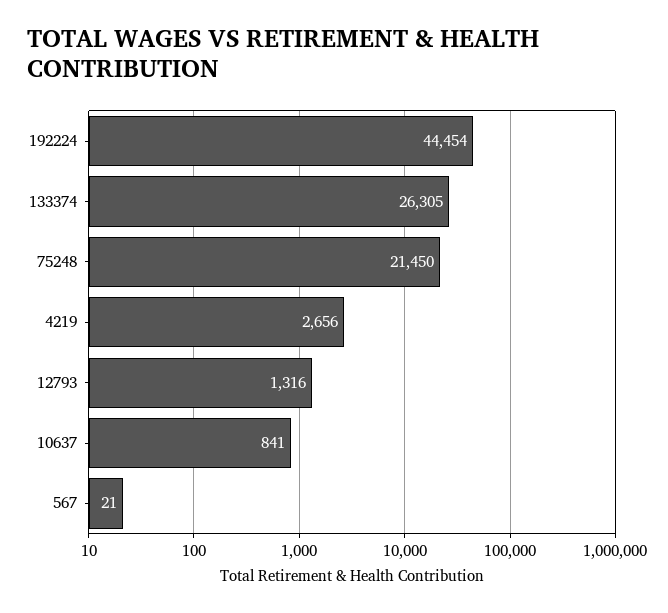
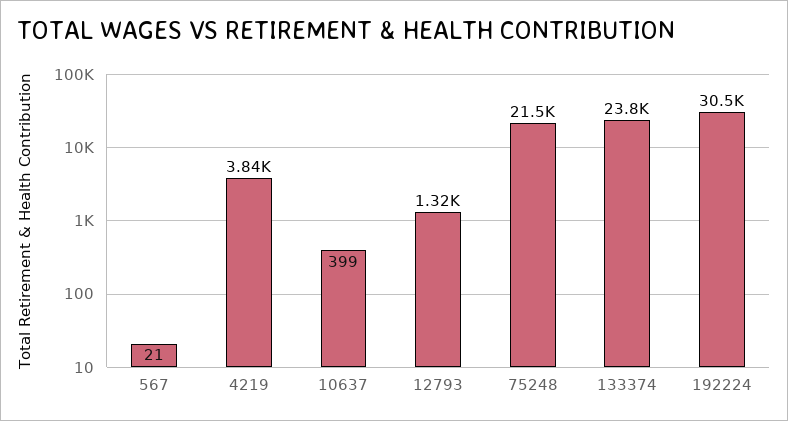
192224: 44454 -> 30500
133374: 26305 -> 23800
4219: 2656 -> 3840
10637: 841 -> 399

